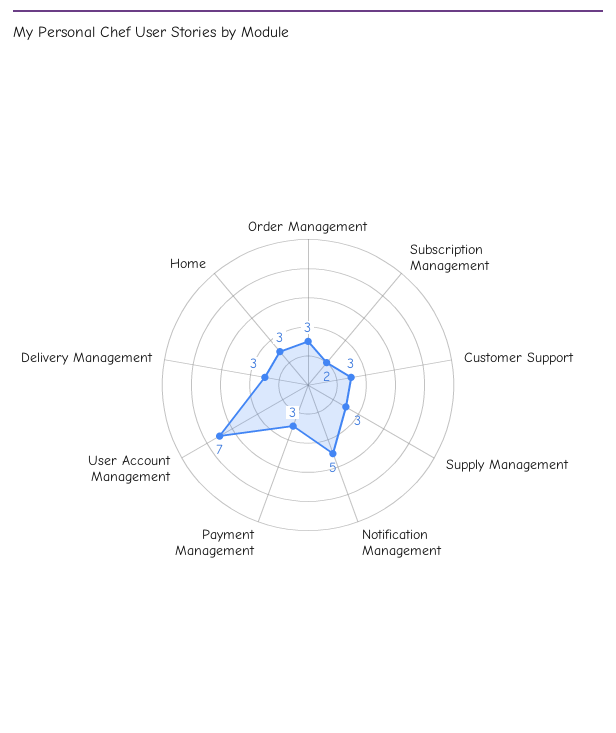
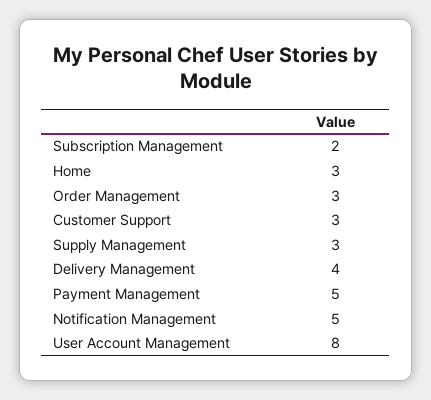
Payment Management: 3 -> 5
User Account Management: 7 -> 8
Delivery Management: 3 -> 4

